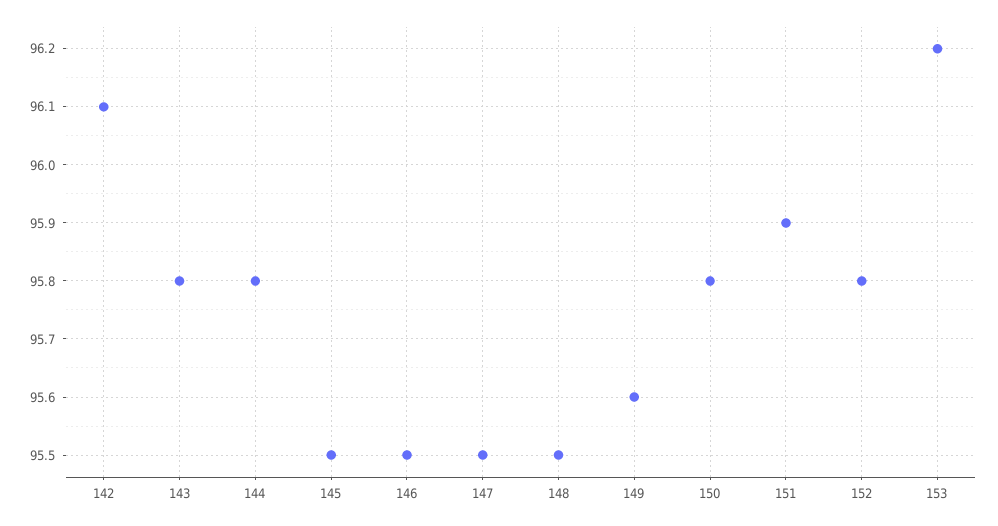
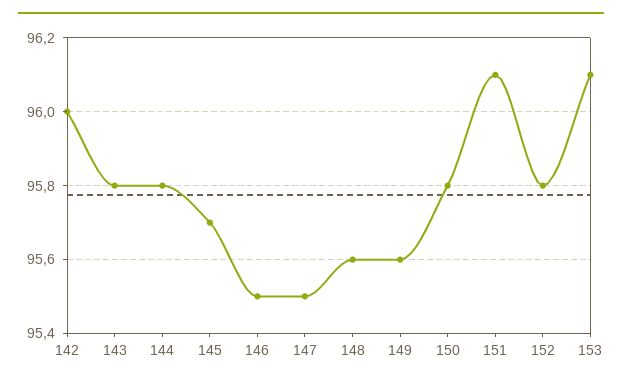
142: 96.1 -> 96
145: 95.5 -> 95.7
148: 95.5 -> 95.6
151: 95.9 -> 96.1
153: 96.2 -> 96.1

